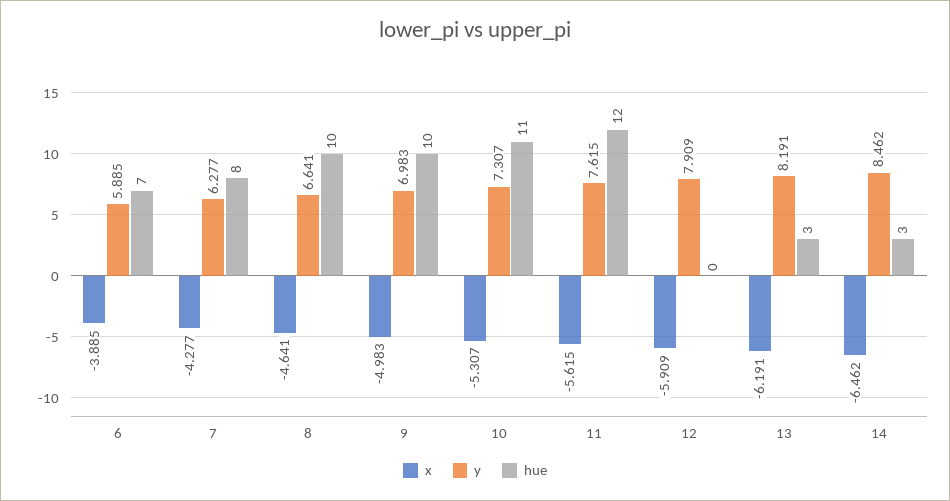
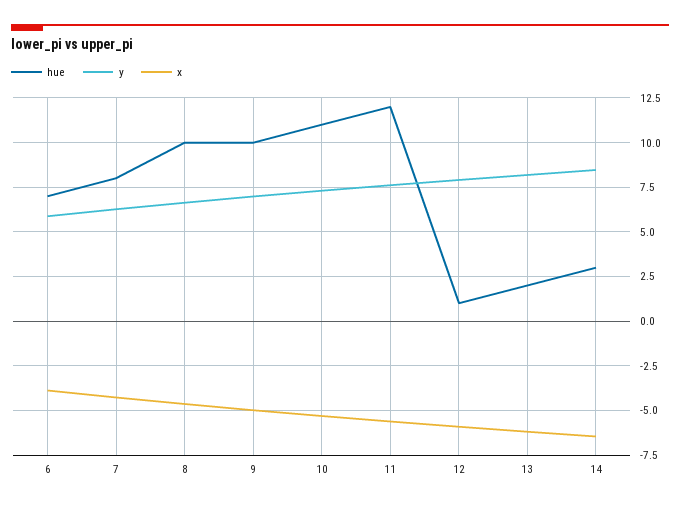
hue, 12: 0 -> 1
hue, 13: 3 -> 2

